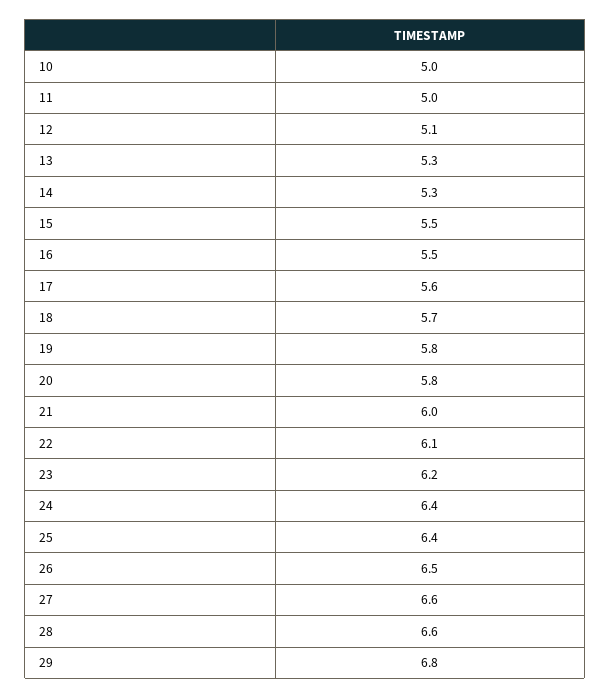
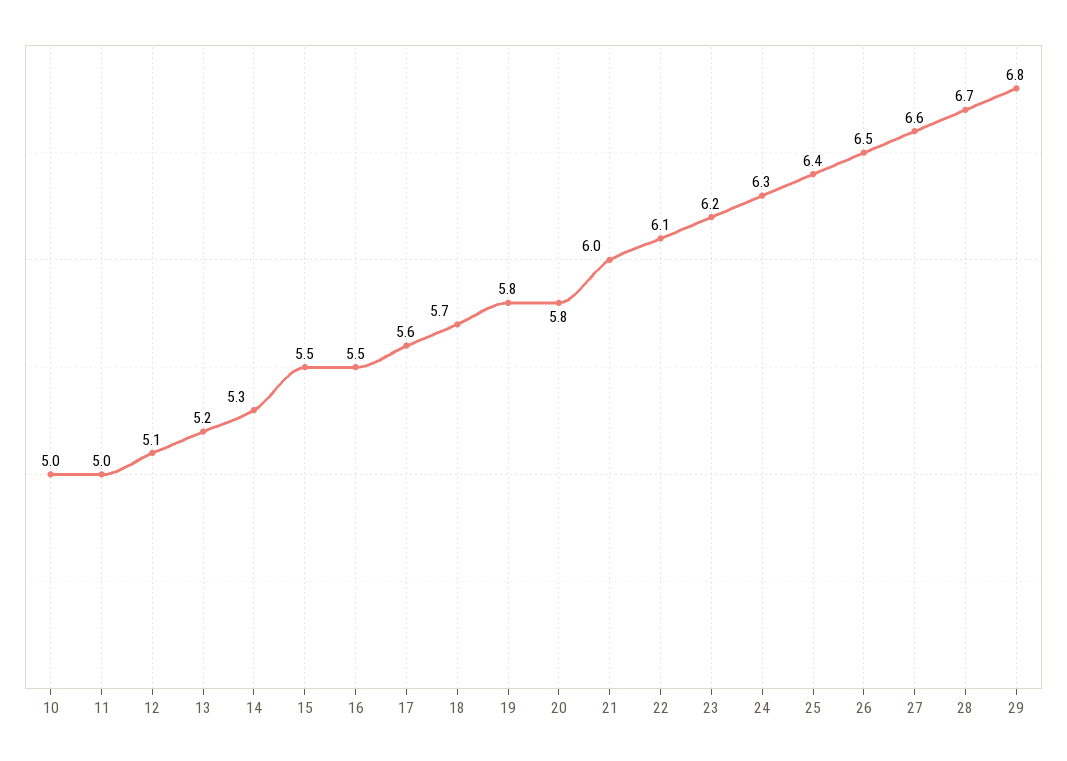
13: 5.3 -> 5.2
24: 6.4 -> 6.3
28: 6.6 -> 6.7

